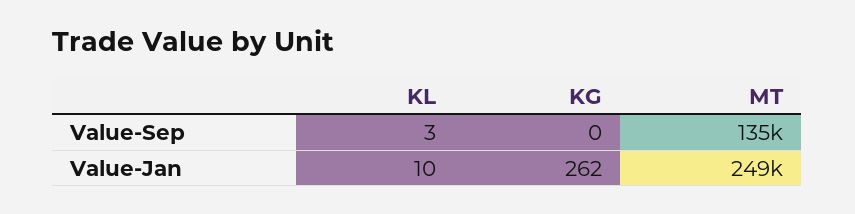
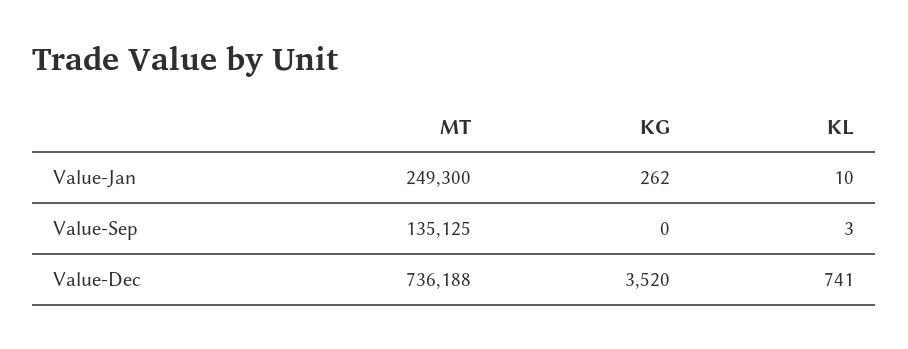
MT, Value-Dec: none -> 736188
KG, Value-Dec: none -> 3520
KL, Value-Dec: none -> 741

